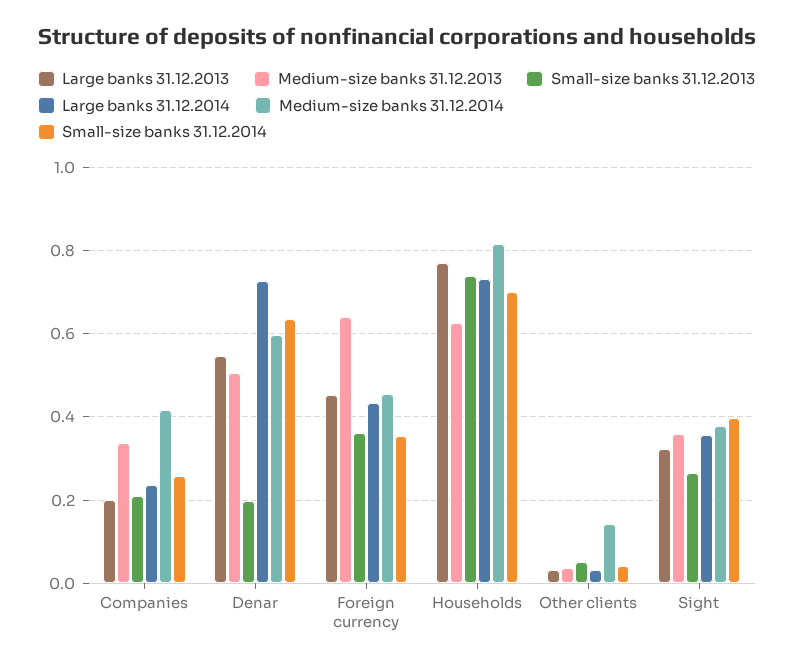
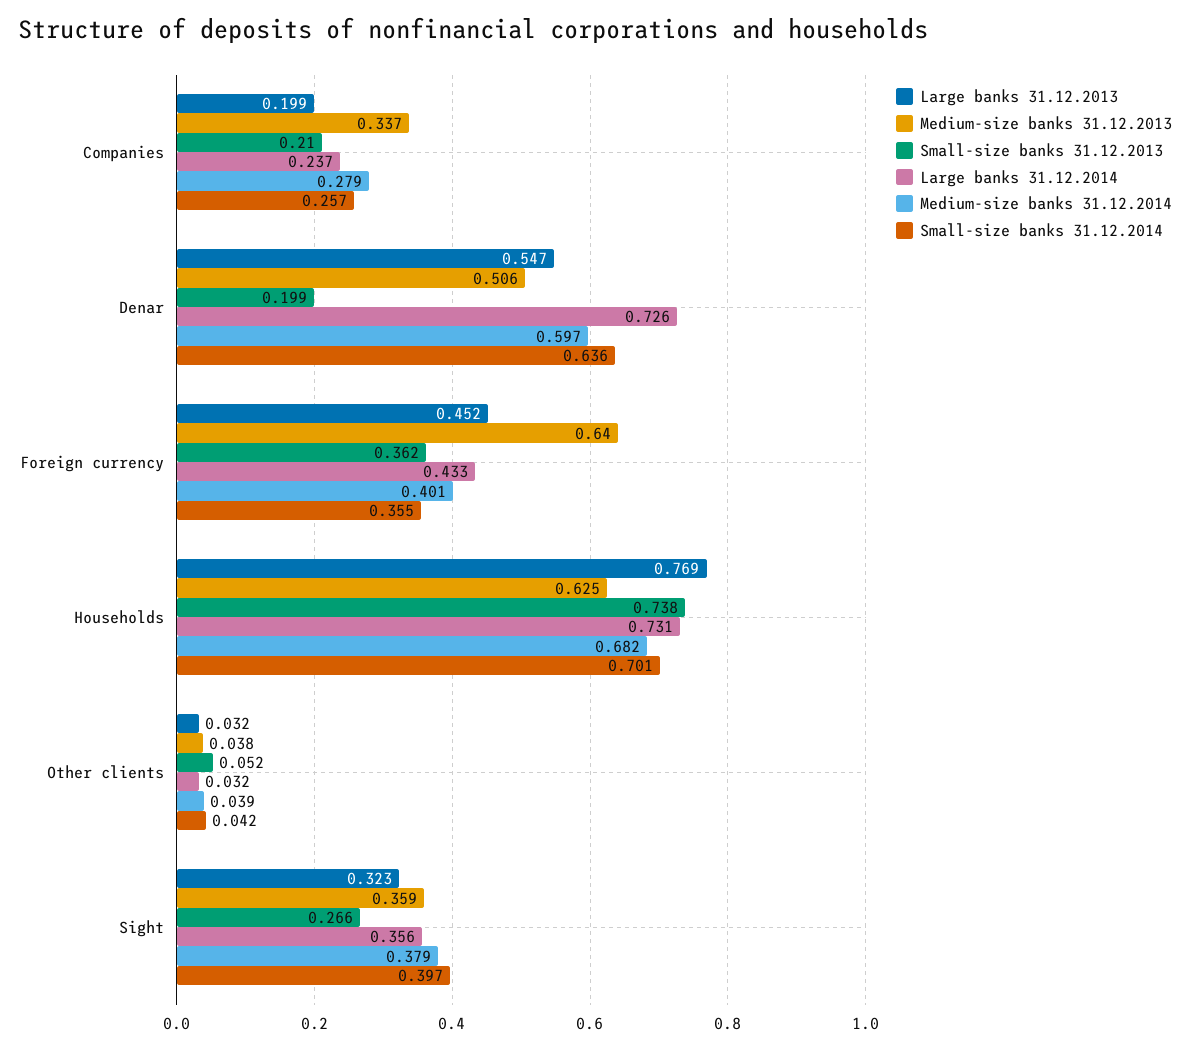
Medium-size banks 31.12.2014, Companies: 0.42 -> 0.279
Medium-size banks 31.12.2014, Foreign currency: 0.46 -> 0.401
Medium-size banks 31.12.2014, Households: 0.82 -> 0.682
Medium-size banks 31.12.2014, Other clients: 0.14 -> 0.039

